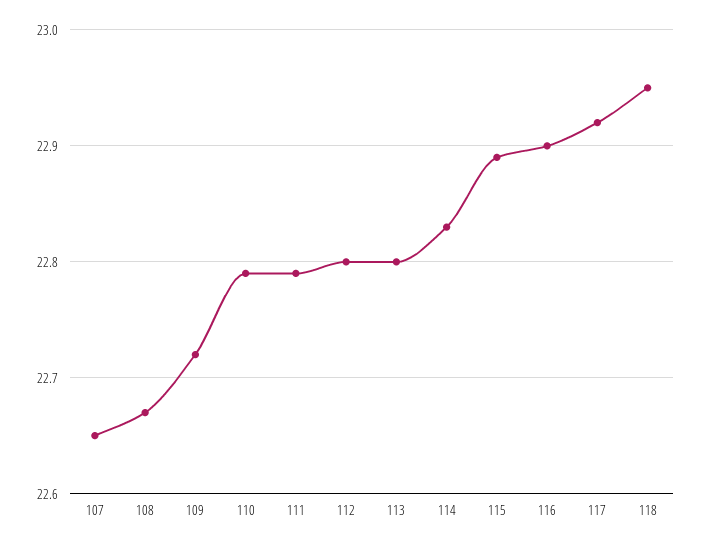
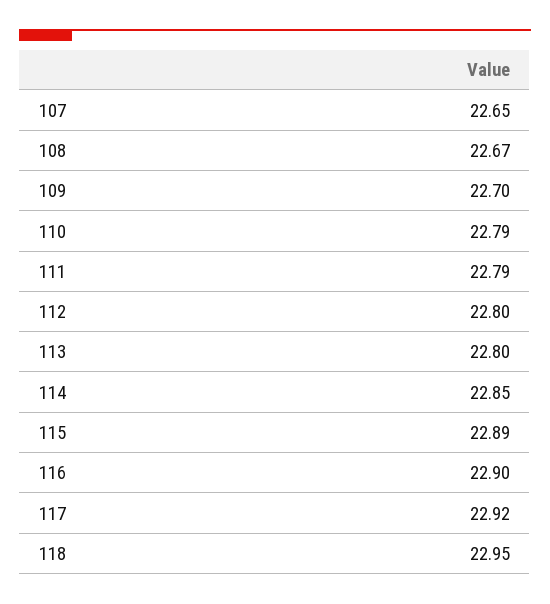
109: 22.72 -> 22.7
114: 22.83 -> 22.85

